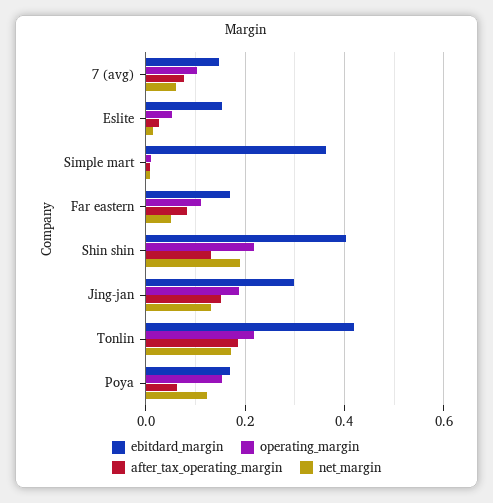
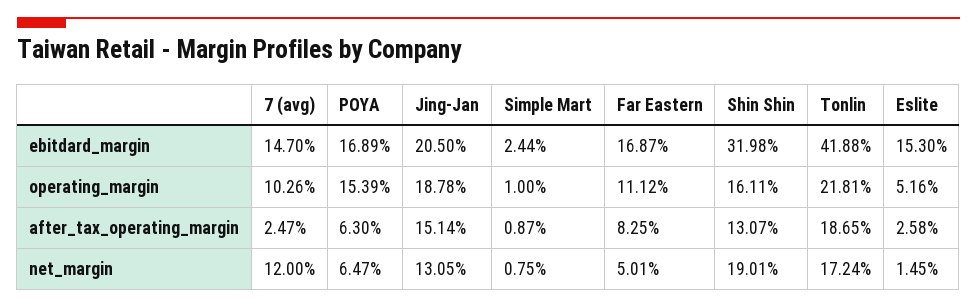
after_tax_operating_margin, 7 (avg): 0.08 -> 0.0247
net_margin, 7 (avg): 0.06 -> 0.12
ebitdard_margin, Simple mart: 0.36 -> 0.0244
ebitdard_margin, Shin shin: 0.4 -> 0.3198
operating_margin, Shin shin: 0.22 -> 0.1611
ebitdard_margin, Jing-jan: 0.3 -> 0.205
net_margin, Poya: 0.12 -> 0.0647

